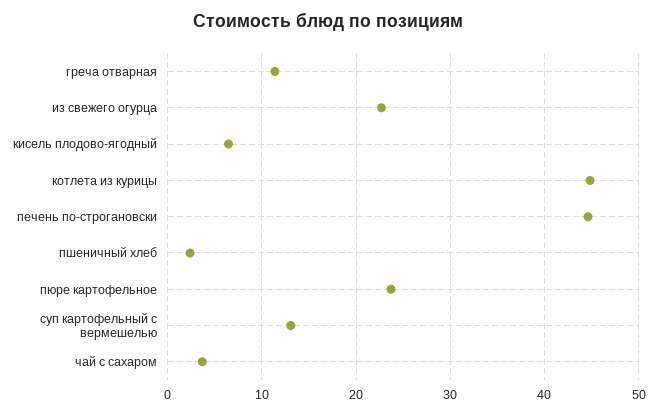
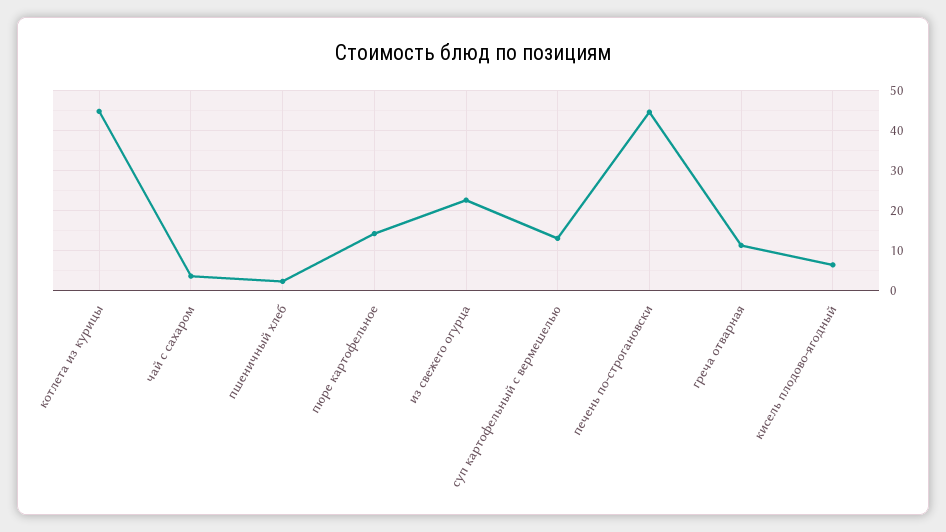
пюре картофельное: 24 -> 14

